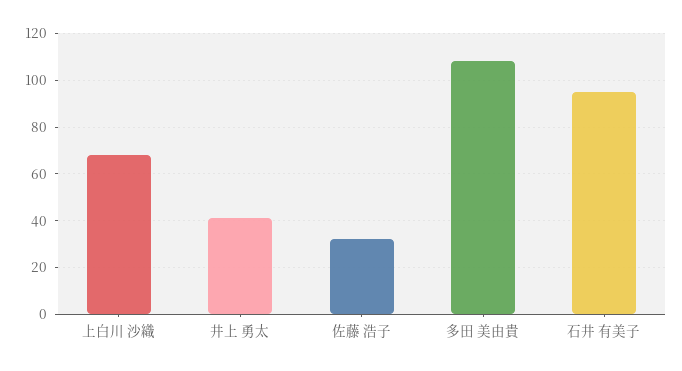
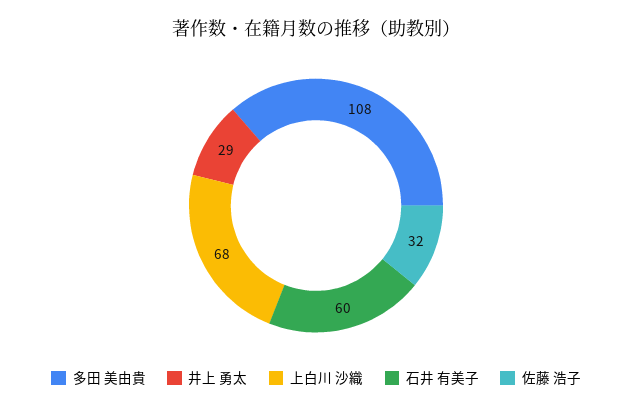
井上 勇太: 40 -> 29
石井 有美子: 95 -> 60

